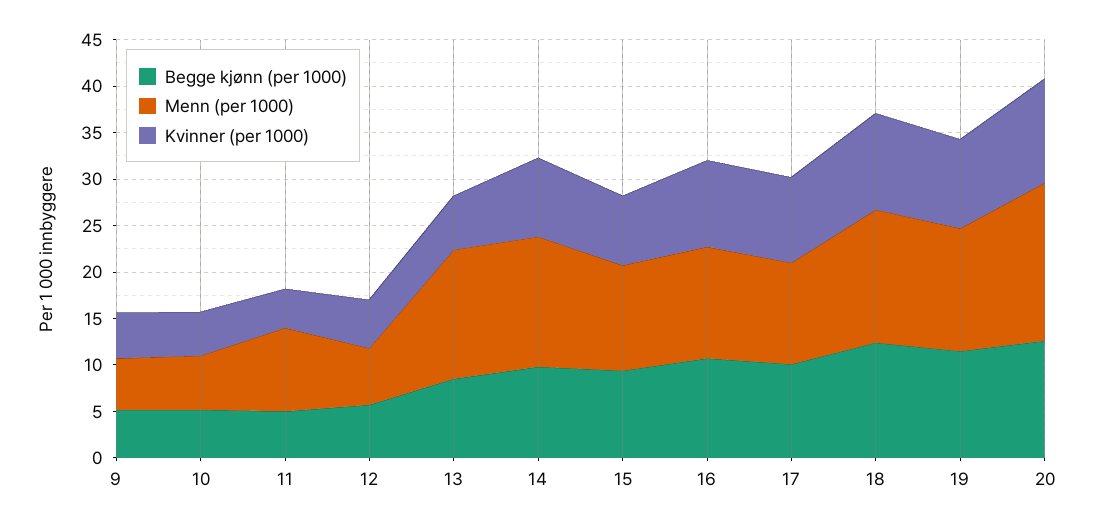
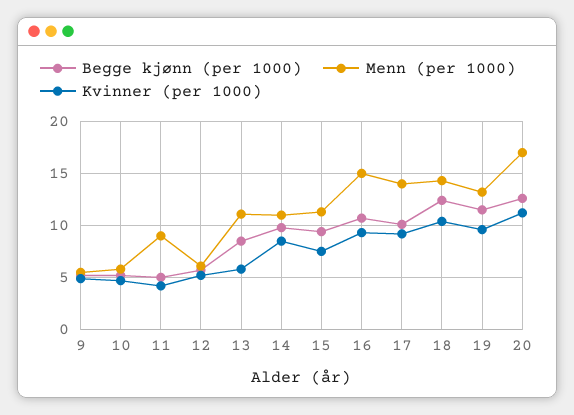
Menn (per 1000), 13: 14 -> 11
Menn (per 1000), 14: 14 -> 11
Menn (per 1000), 16: 12 -> 15
Menn (per 1000), 17: 11 -> 14

